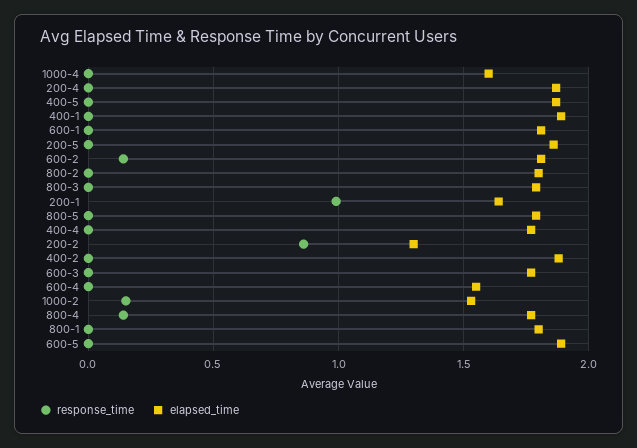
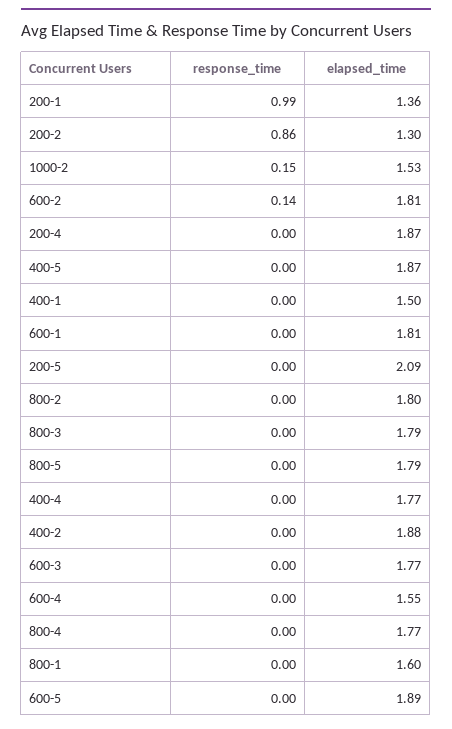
response_time, 1000-4: 0 -> none
elapsed_time, 1000-4: 1.6 -> none
elapsed_time, 400-1: 1.9 -> 1.5
elapsed_time, 200-5: 1.85 -> 2.09
elapsed_time, 200-1: 1.65 -> 1.36
response_time, 800-4: 0.15 -> 0
elapsed_time, 800-1: 1.8 -> 1.6

